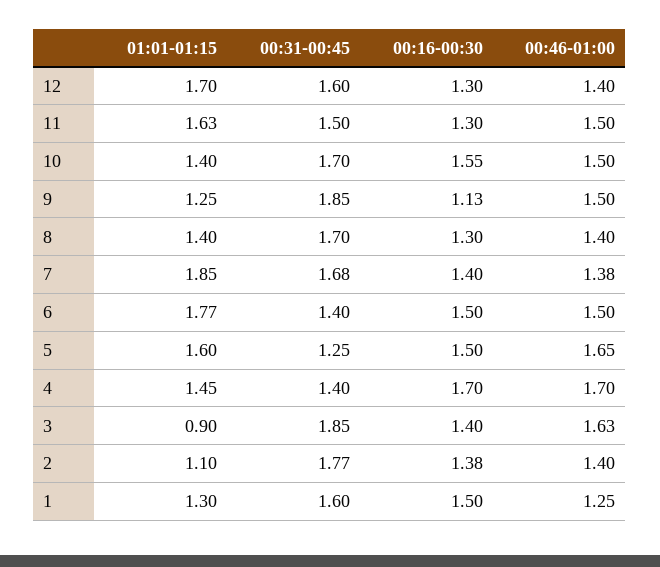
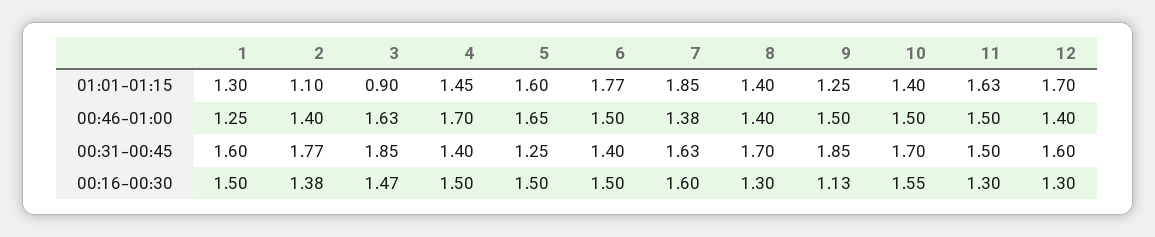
00:31-00:45, 7: 1.68 -> 1.63
00:16-00:30, 7: 1.4 -> 1.6
00:16-00:30, 4: 1.7 -> 1.5
00:16-00:30, 3: 1.4 -> 1.47

